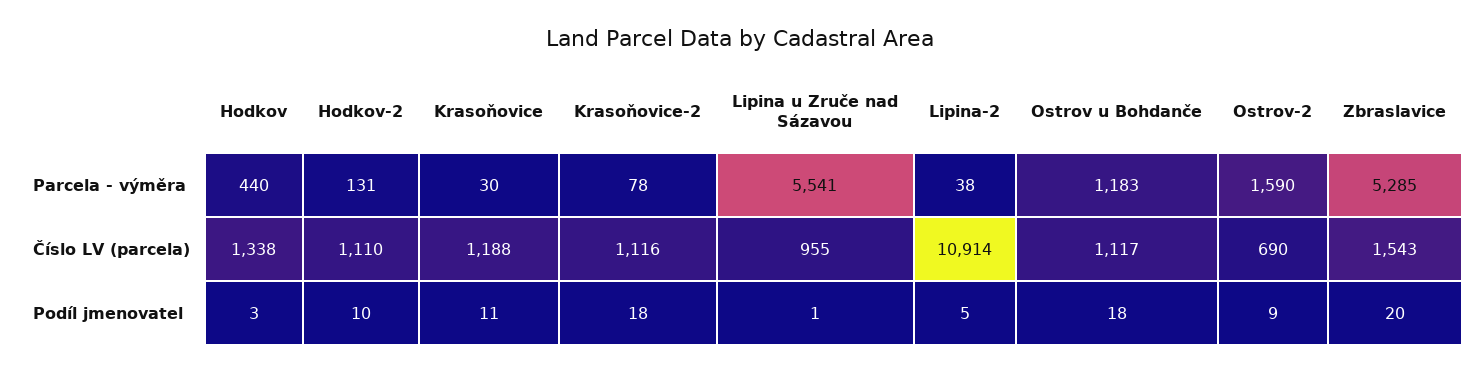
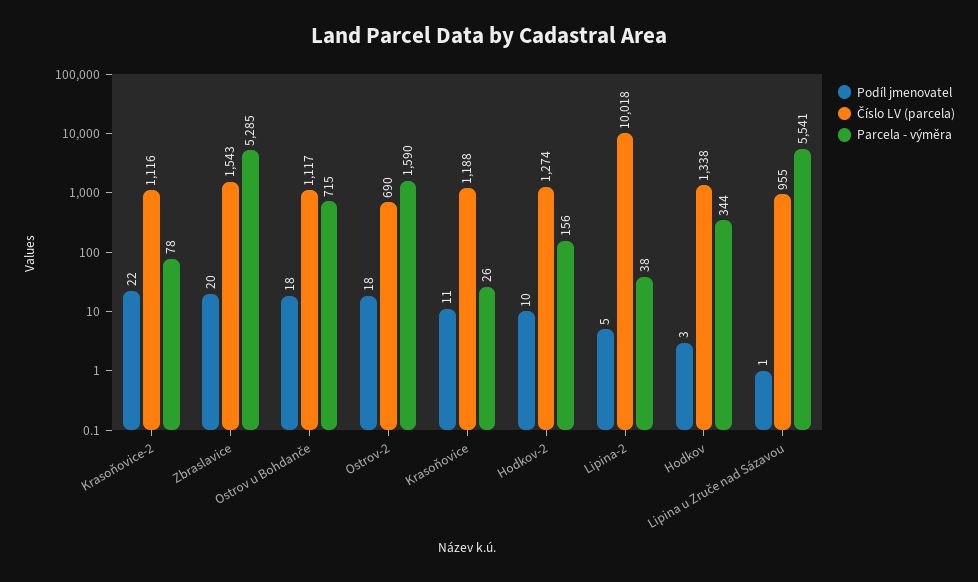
Parcela - výměra, Hodkov: 440 -> 344
Parcela - výměra, Hodkov-2: 131 -> 156
Parcela - výměra, Krasoňovice: 30 -> 26
Parcela - výměra, Ostrov u Bohdanče: 1183 -> 715
Číslo LV (parcela), Hodkov-2: 1110 -> 1274
Číslo LV (parcela), Lipina-2: 10914 -> 10018
Podíl jmenovatel, Krasoňovice-2: 18 -> 22
Podíl jmenovatel, Ostrov-2: 9 -> 18

